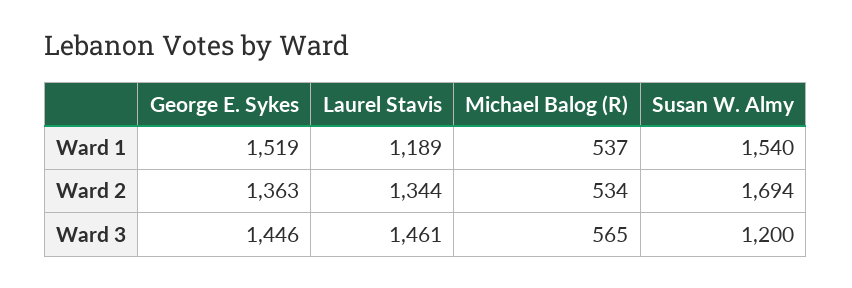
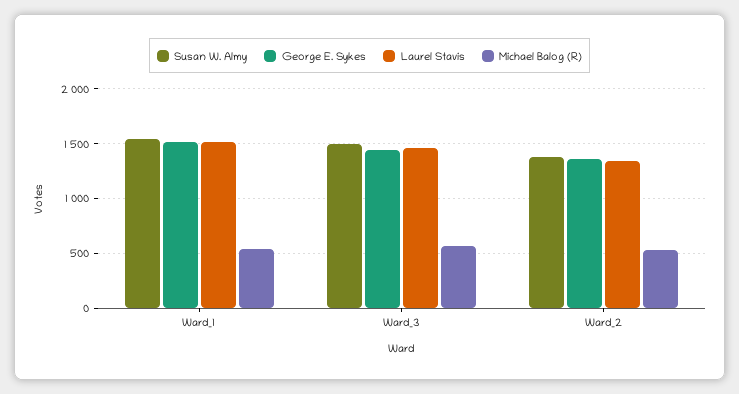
Laurel Stavis, Ward 1: 1189 -> 1500
Susan W. Almy, Ward 2: 1694 -> 1400
Susan W. Almy, Ward 3: 1200 -> 1500

